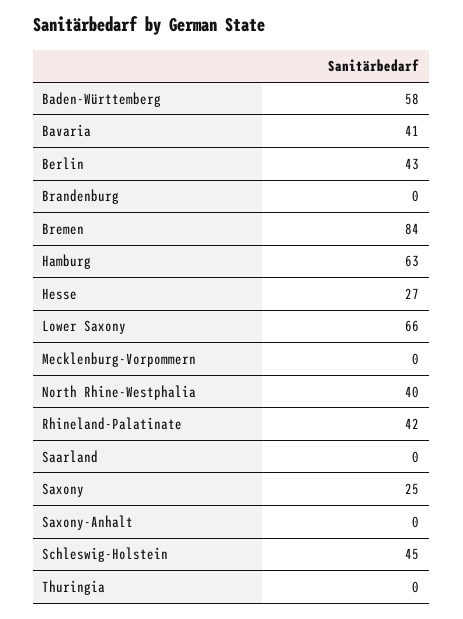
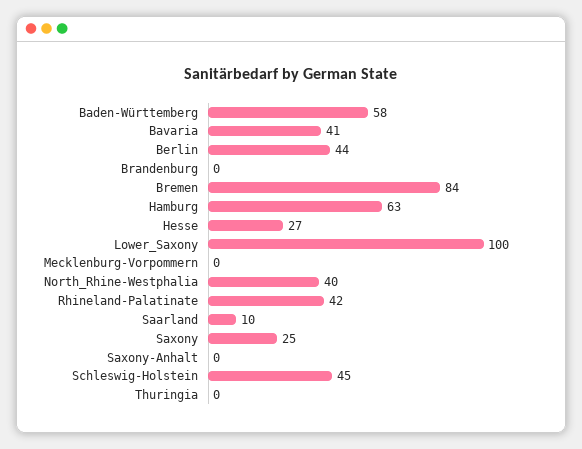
Berlin: 43 -> 44
Lower Saxony: 66 -> 100
Saarland: 0 -> 10

